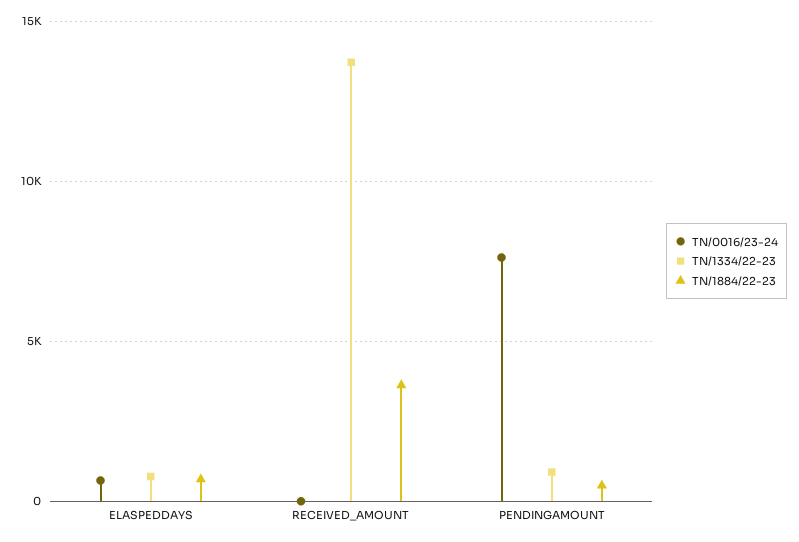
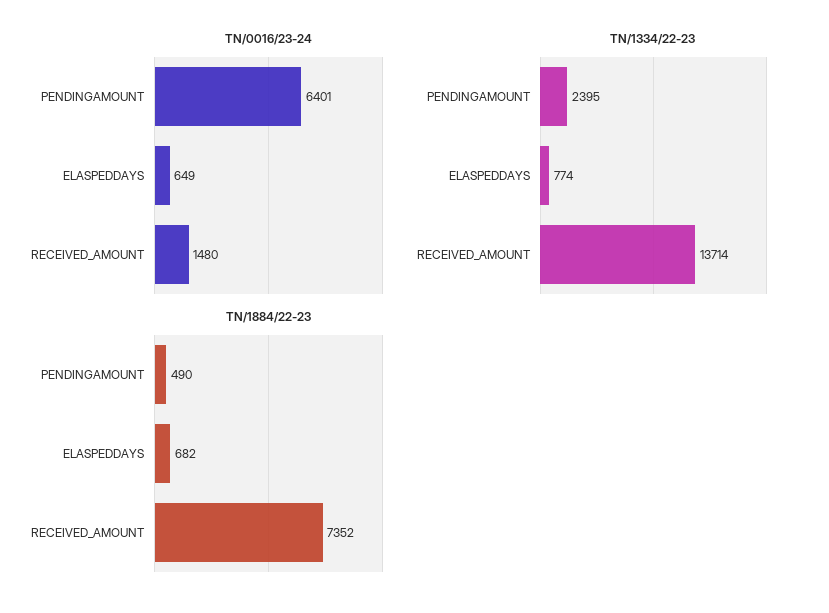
TN/0016/23-24, RECEIVED_AMOUNT: 0 -> 1480
TN/1884/22-23, RECEIVED_AMOUNT: 3500 -> 7352
TN/0016/23-24, PENDINGAMOUNT: 7500 -> 6401
TN/1334/22-23, PENDINGAMOUNT: 1000 -> 2395

